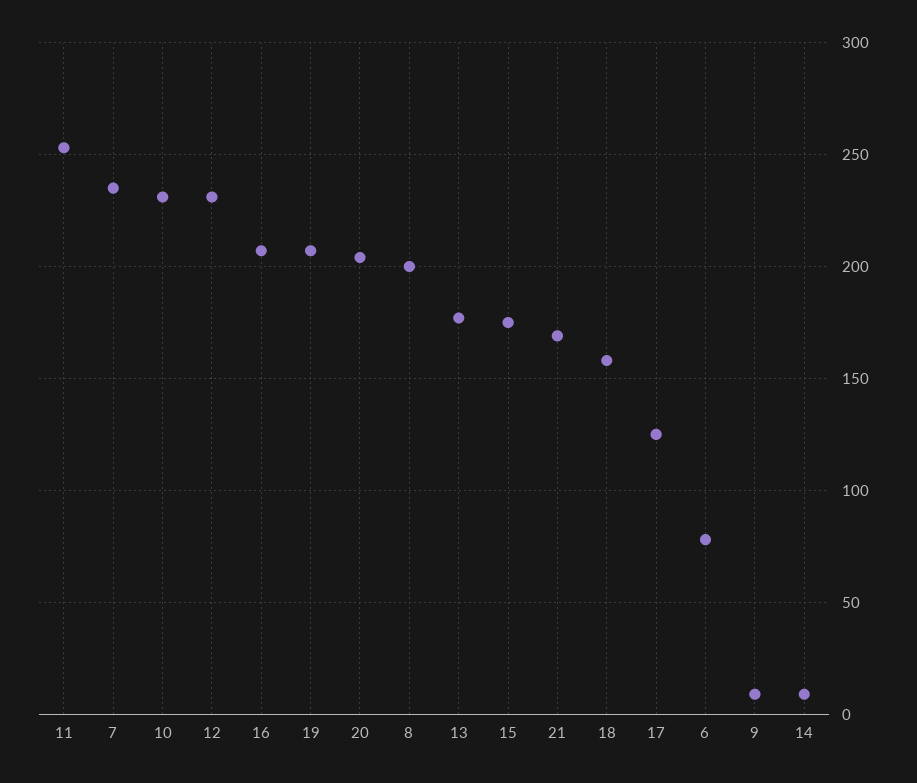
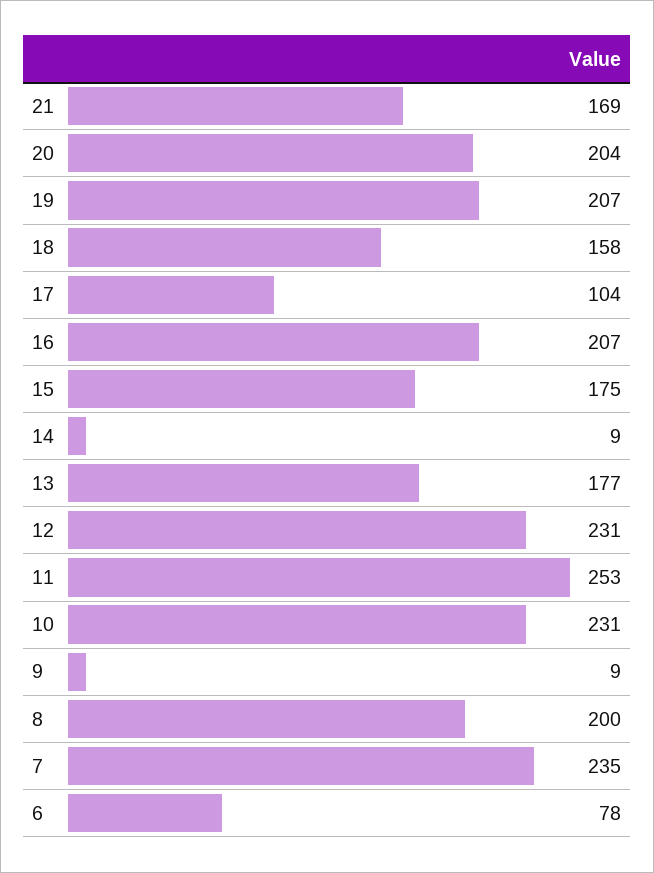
17: 125 -> 104

